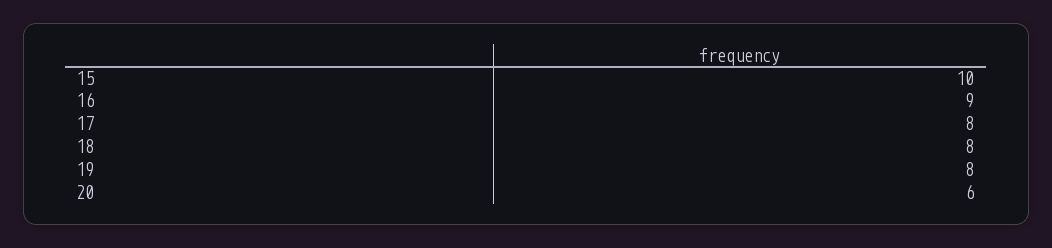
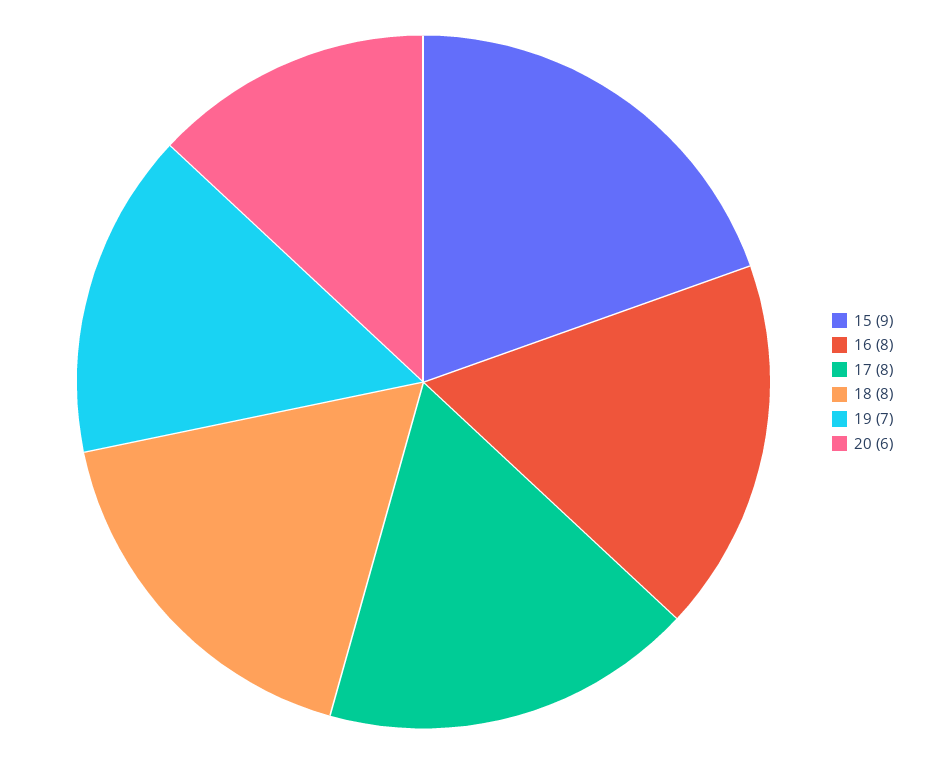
15: 10 -> 9
16: 9 -> 8
19: 8 -> 7

